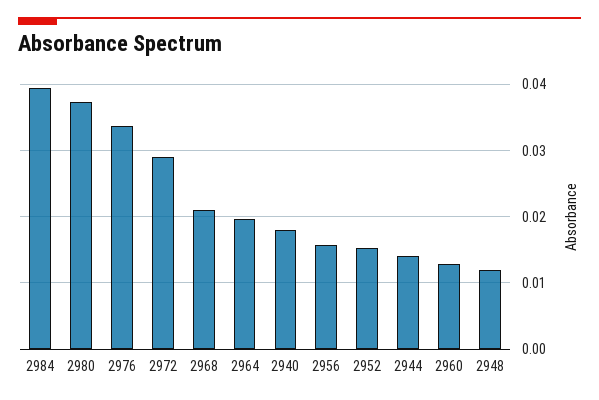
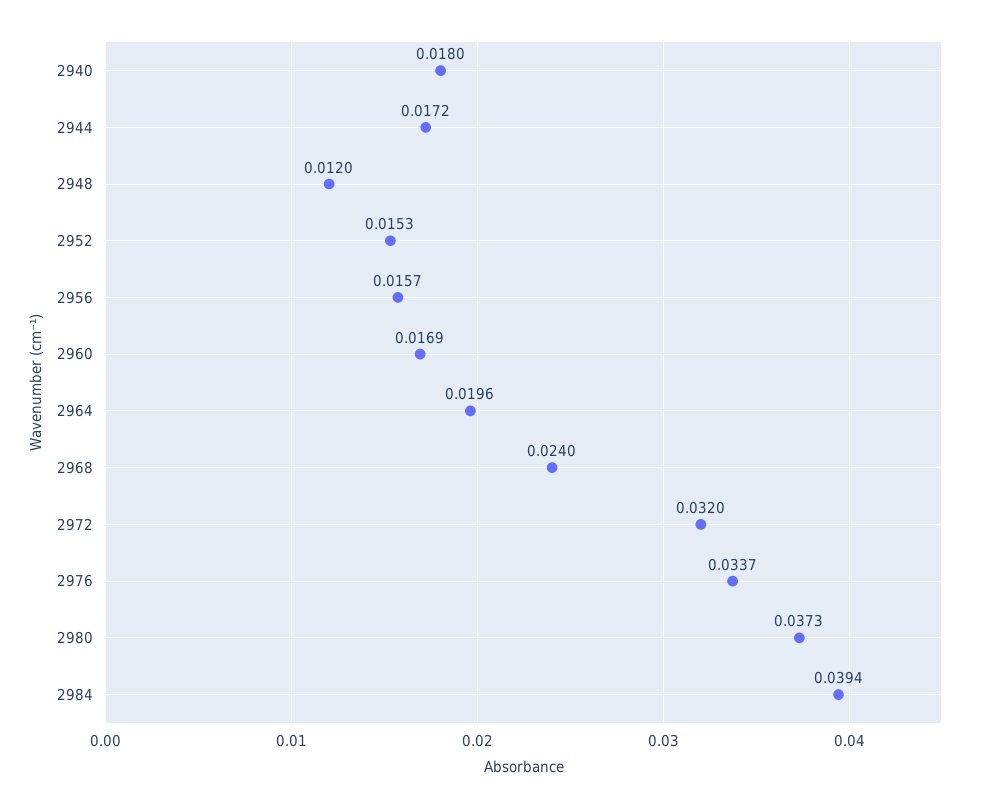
2972: 0.029 -> 0.032
2968: 0.021 -> 0.024
2944: 0.014 -> 0.0172
2960: 0.013 -> 0.0169

